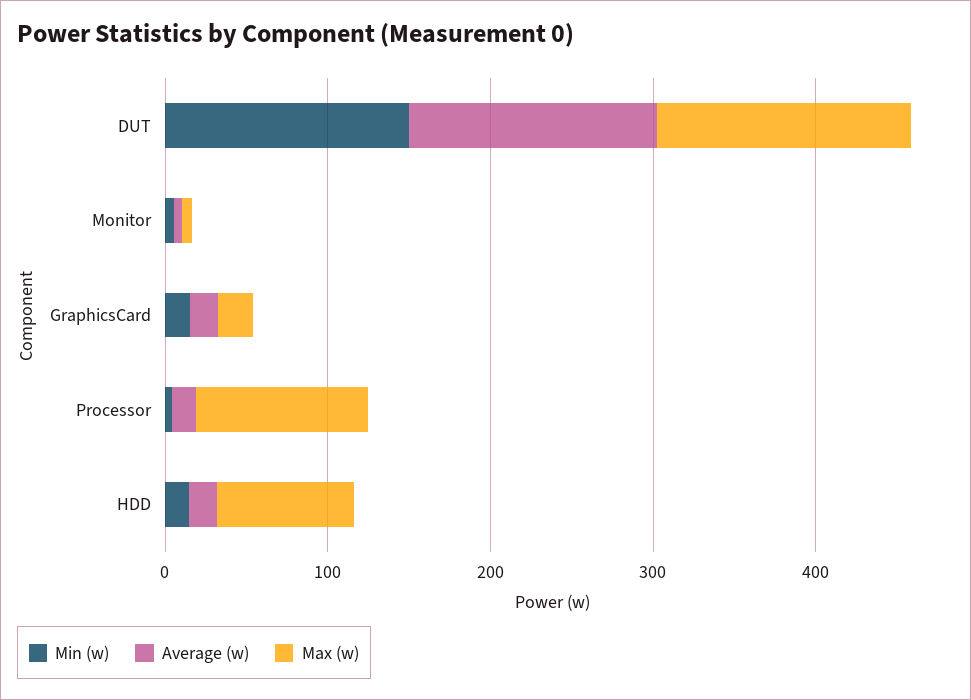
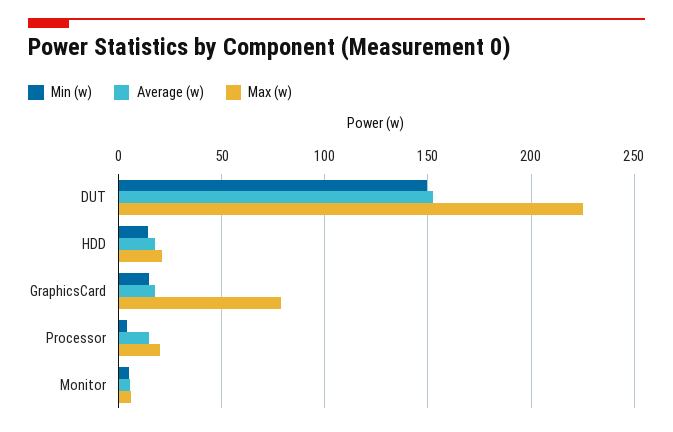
Max (w), DUT: 160 -> 225
Max (w), GraphicsCard: 20 -> 80
Max (w), Processor: 100 -> 20
Max (w), HDD: 80 -> 20

